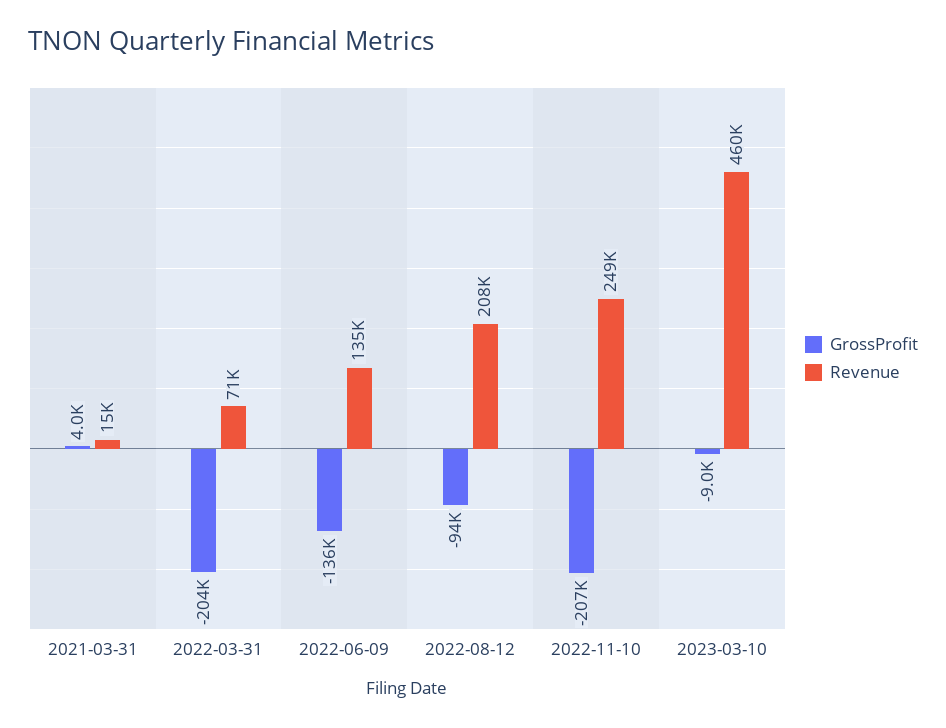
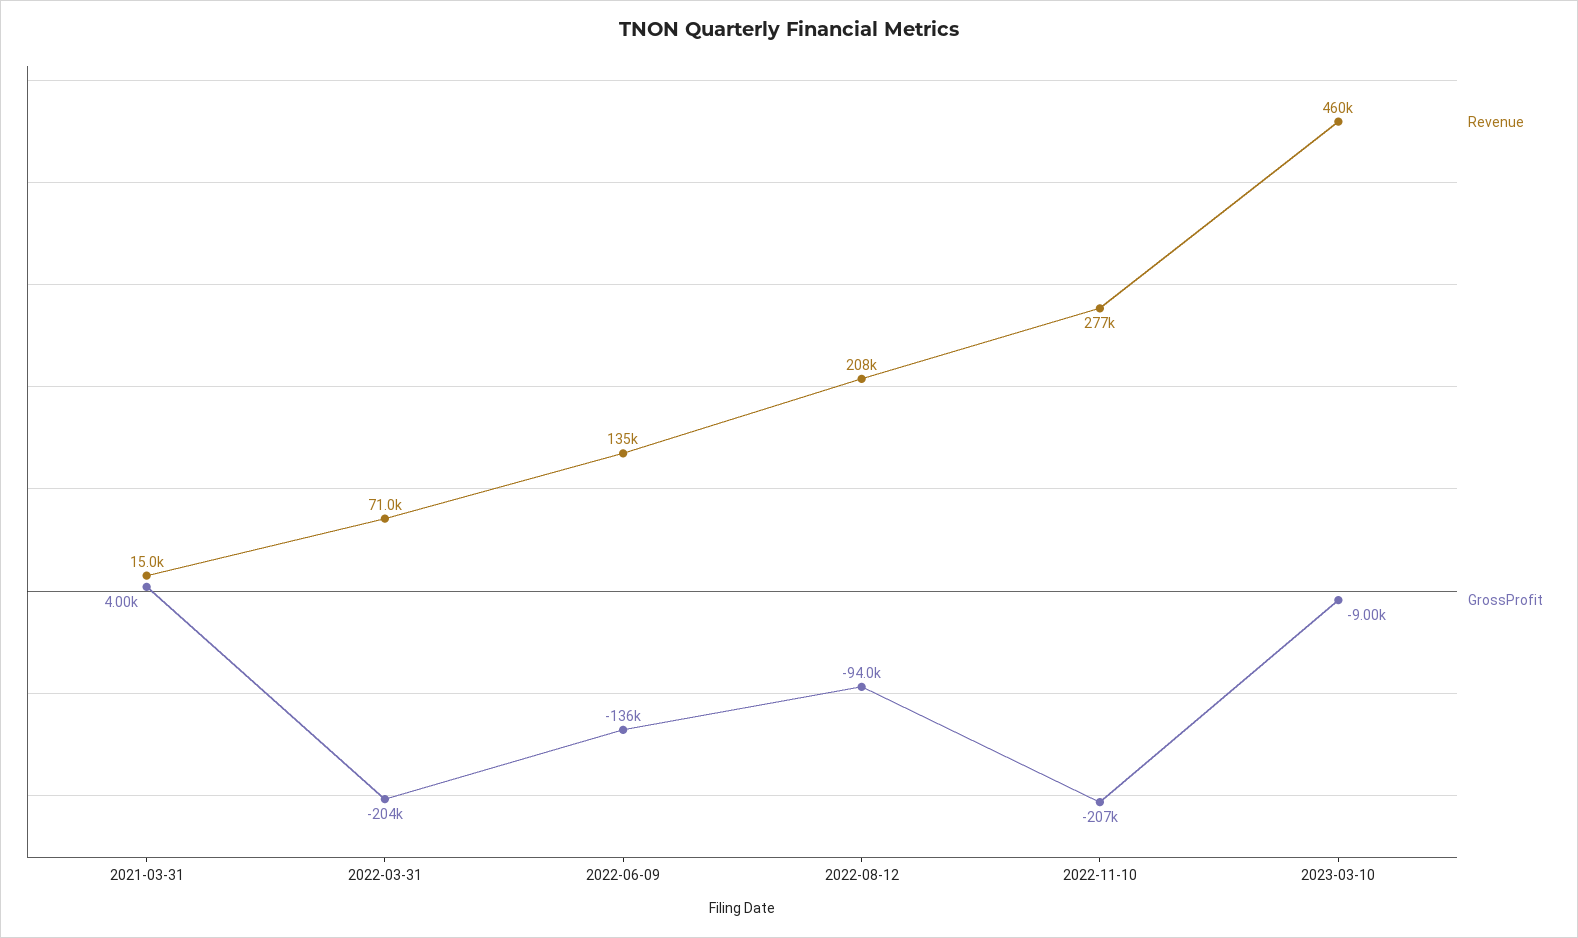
Revenue, 2022-11-10: 249000 -> 277000

